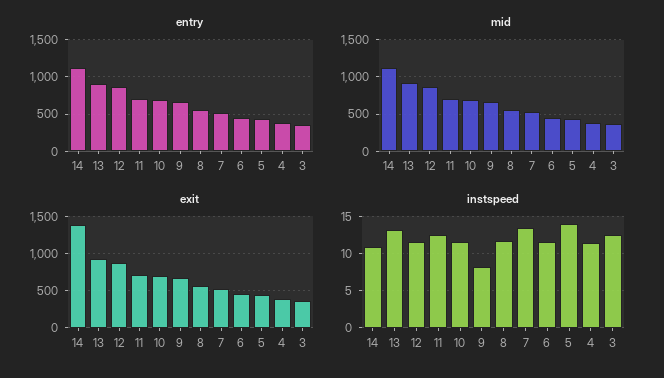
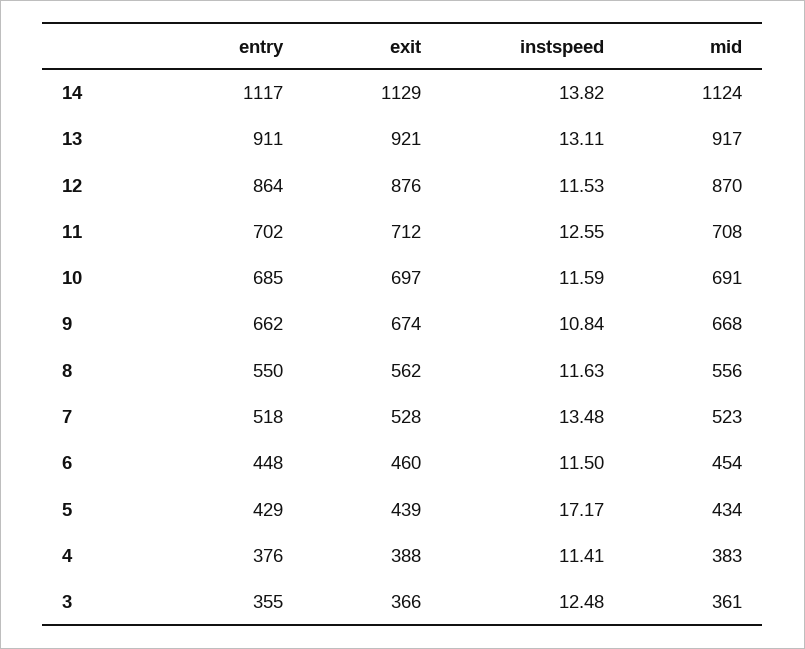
exit, 14: 1400 -> 1129
instspeed, 14: 11 -> 13.82
instspeed, 9: 8 -> 10.84
instspeed, 5: 14 -> 17.17

